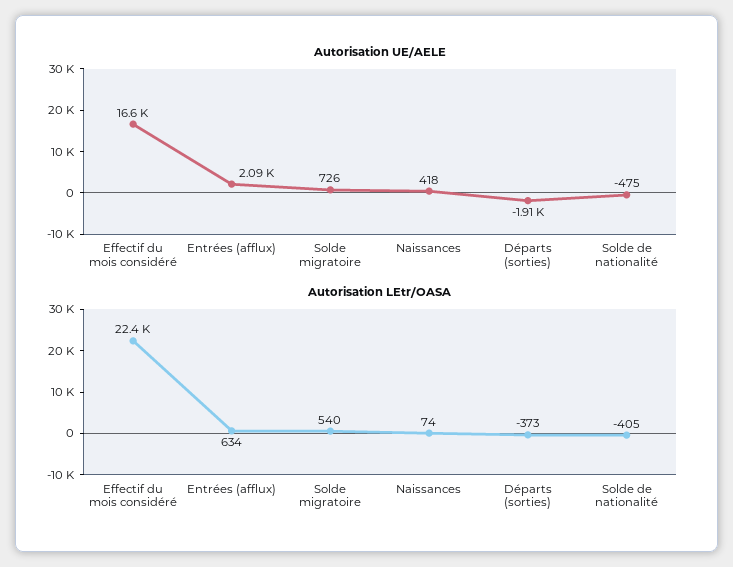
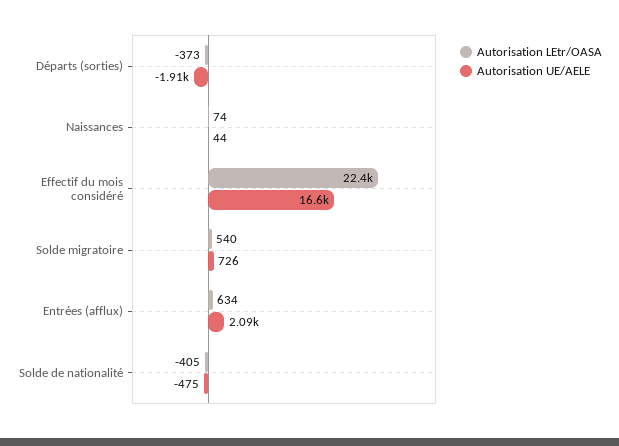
Autorisation UE/AELE, Naissances: 418 -> 44

